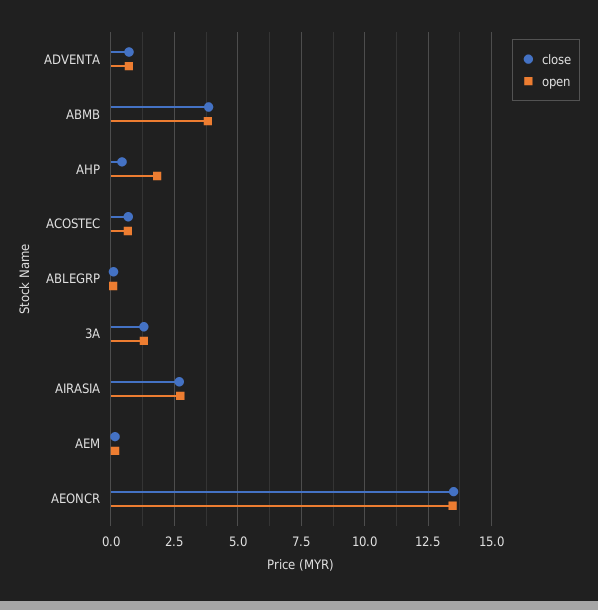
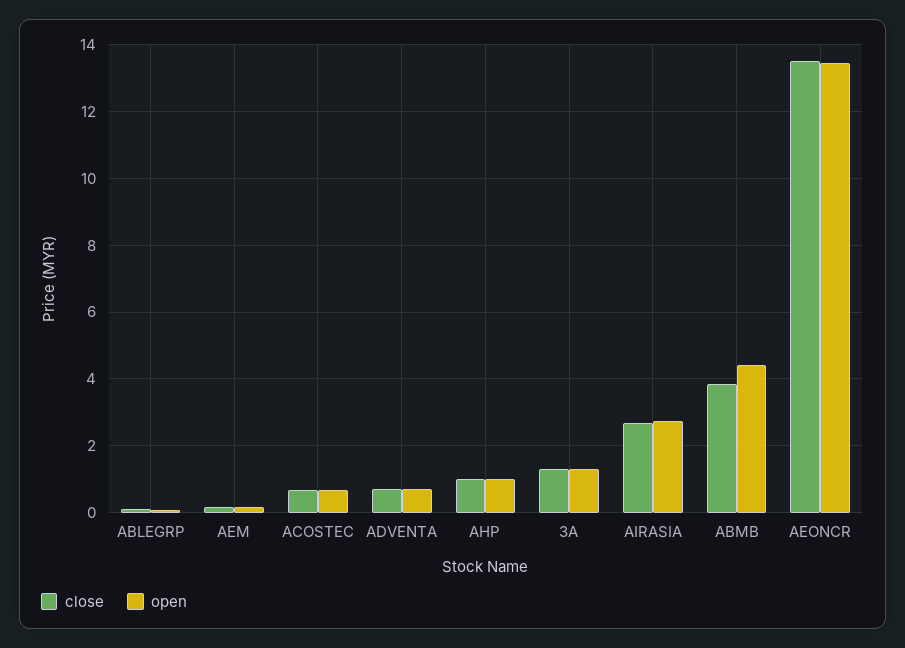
open, ABMB: 3.75 -> 4.4
close, AHP: 0.5 -> 1
open, AHP: 1.75 -> 1

